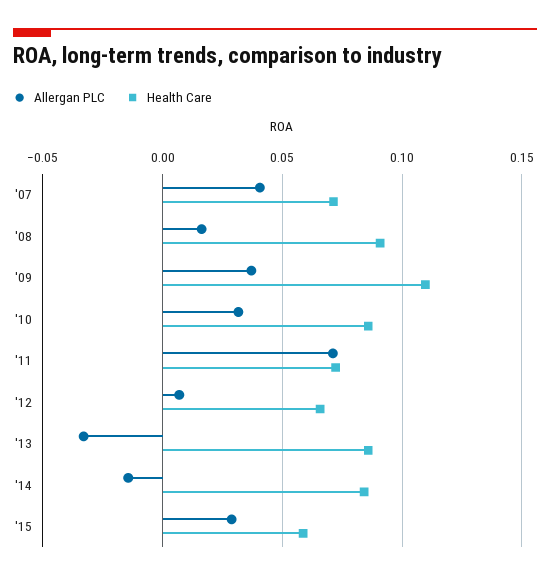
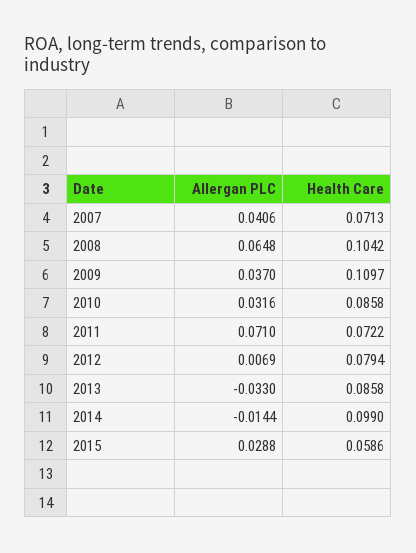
Allergan PLC, '08: 0.015 -> 0.0648
Health Care, '08: 0.09 -> 0.1042
Health Care, '12: 0.065 -> 0.0794
Health Care, '14: 0.085 -> 0.099

